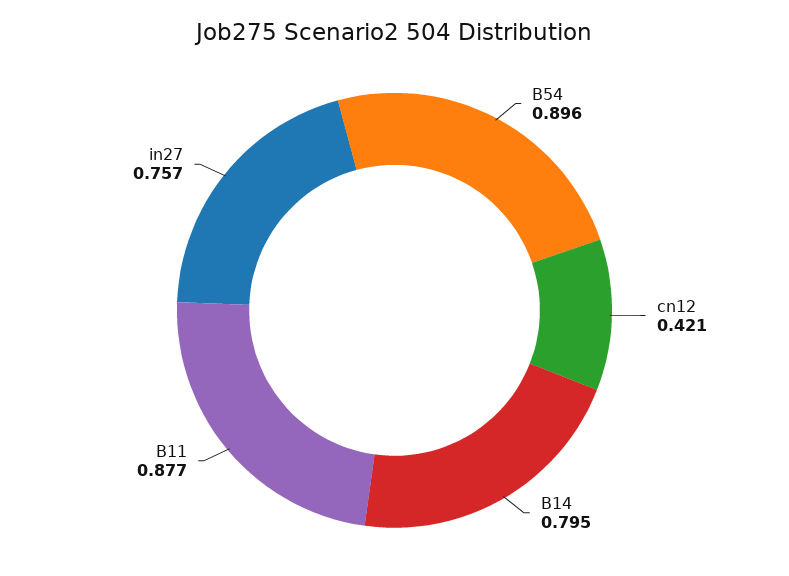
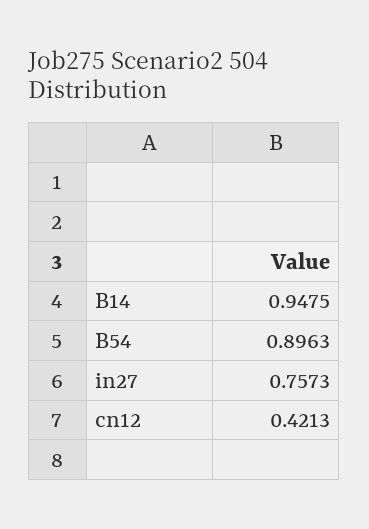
B14: 0.795 -> 0.9475
B11: 0.877 -> none

